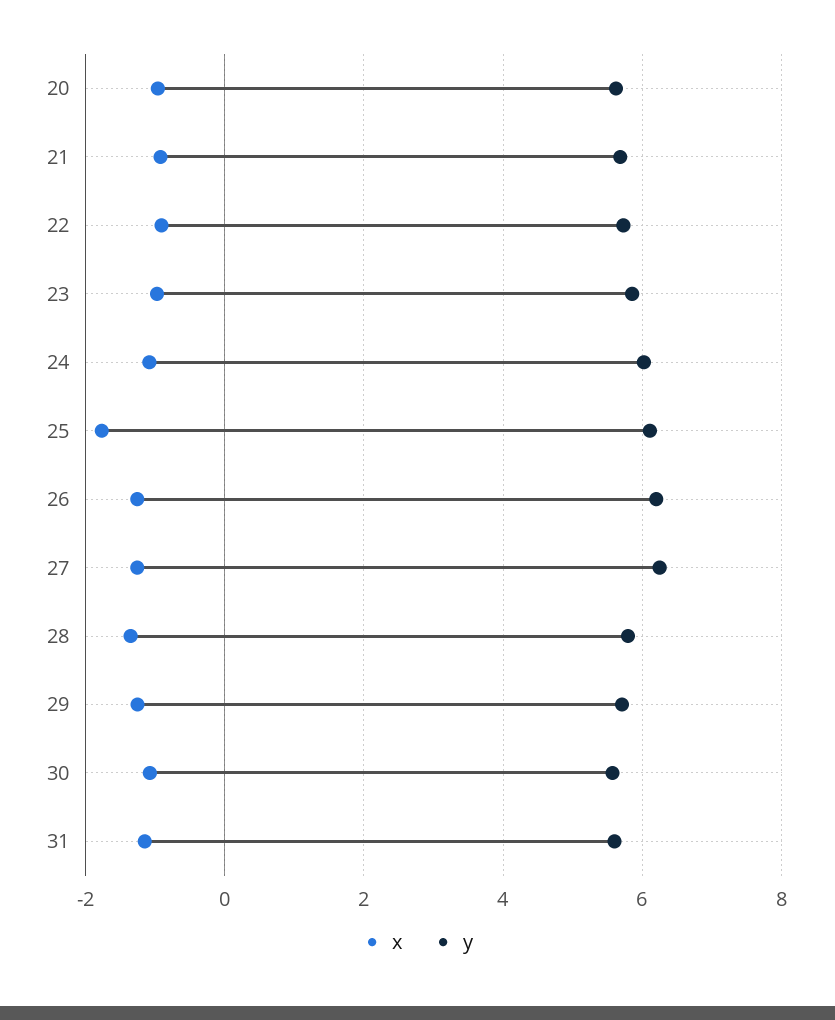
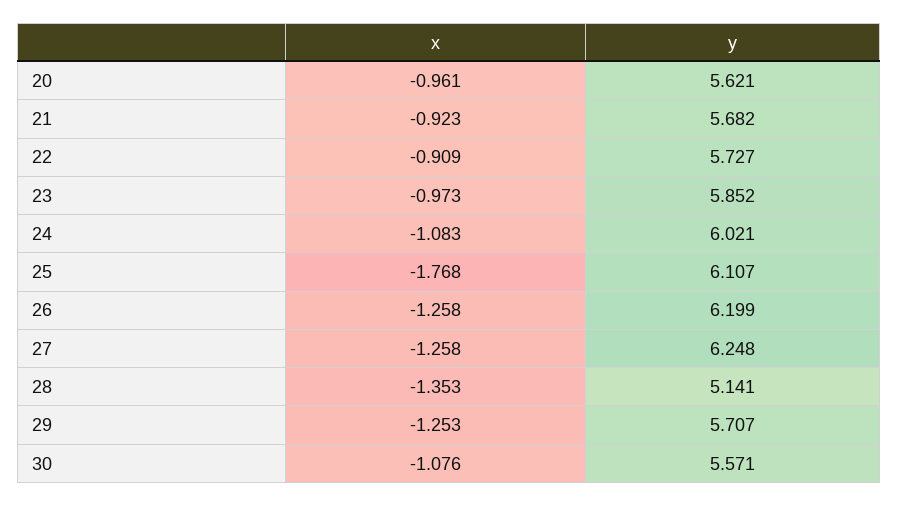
y, 28: 5.8 -> 5.141
x, 31: -1.2 -> none
y, 31: 5.6 -> none

